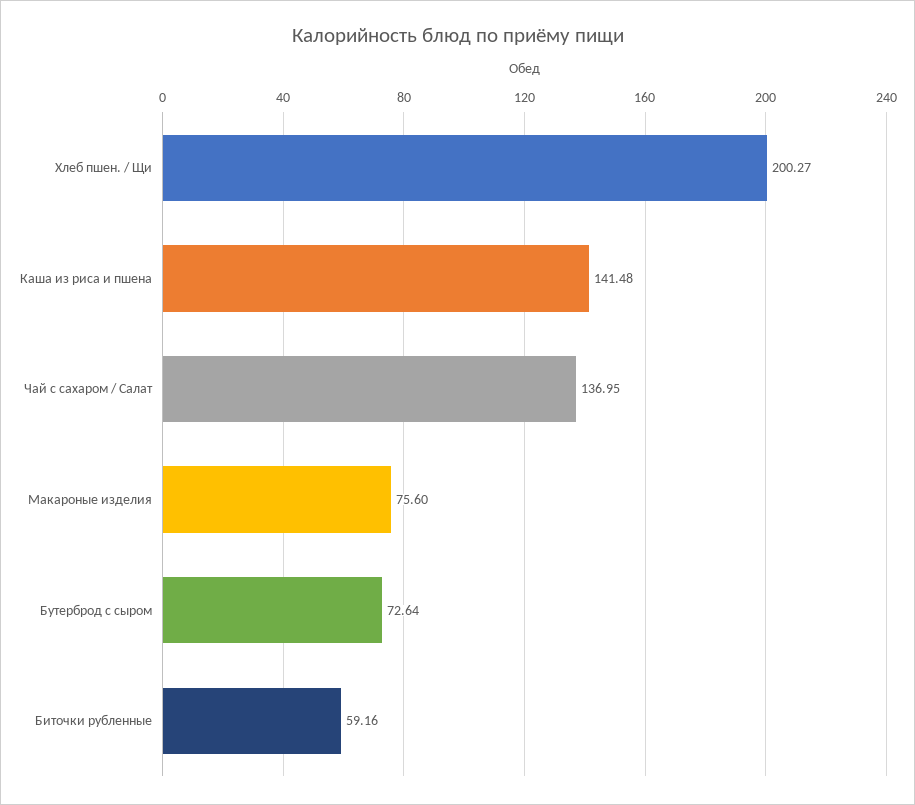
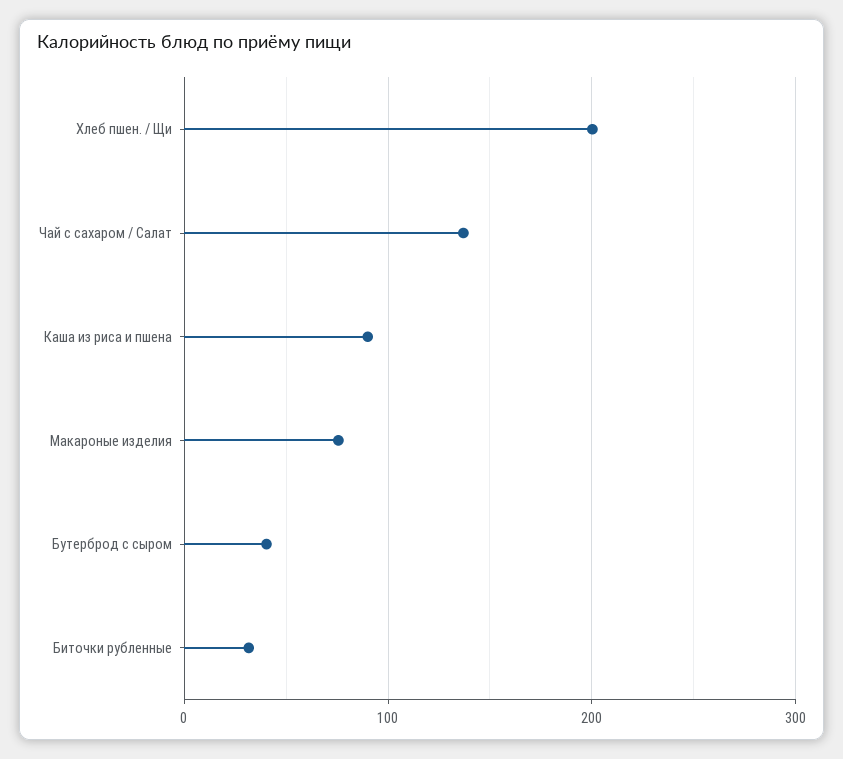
Каша из риса и пшена: 141.48 -> 90
Бутерброд с сыром: 72.64 -> 40
Биточки рубленные: 59.16 -> 30

